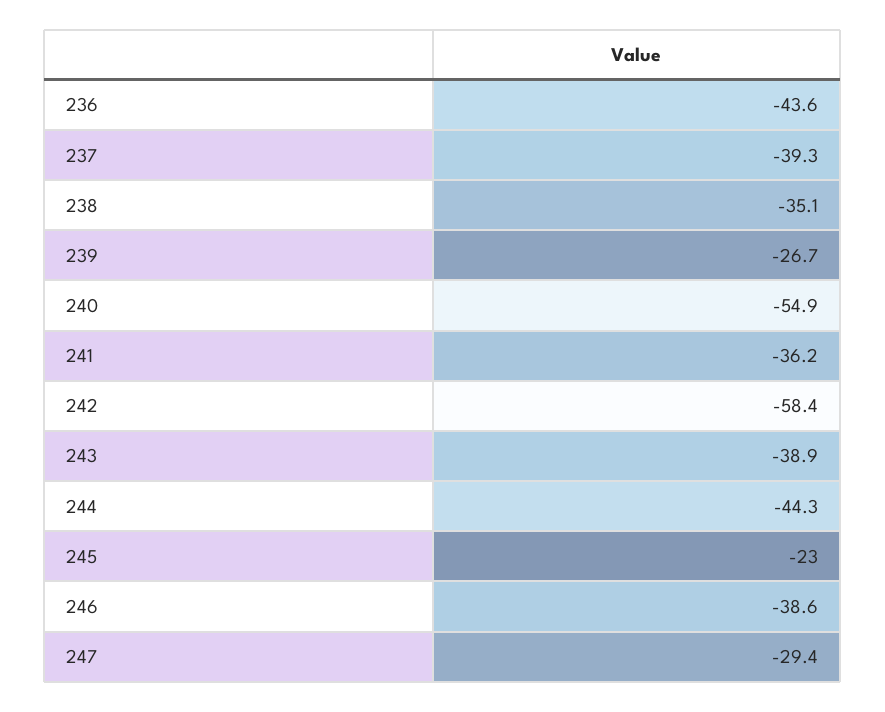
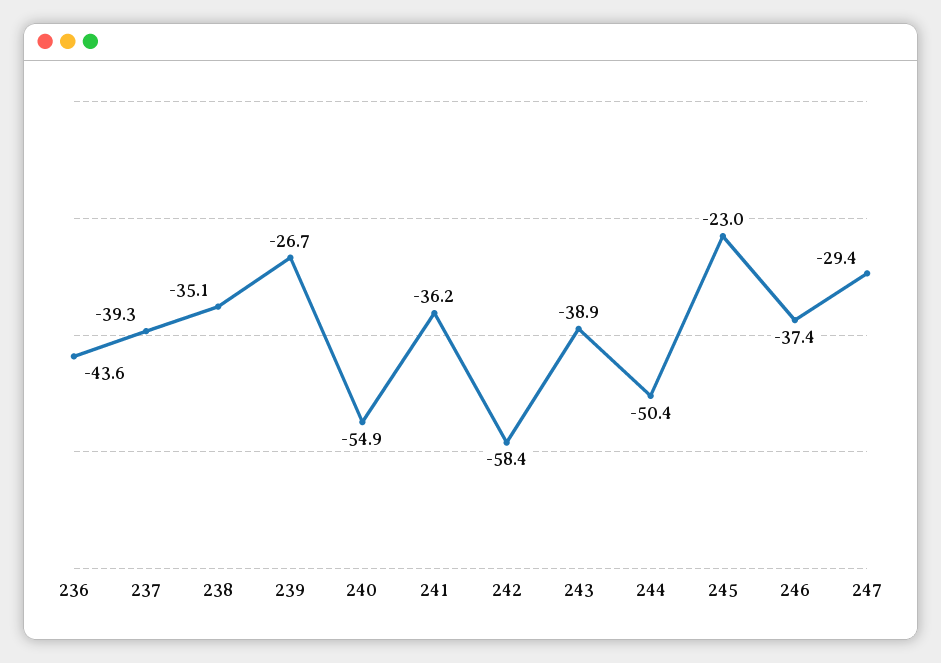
244: -44.3 -> -50.4
246: -38.6 -> -37.4

